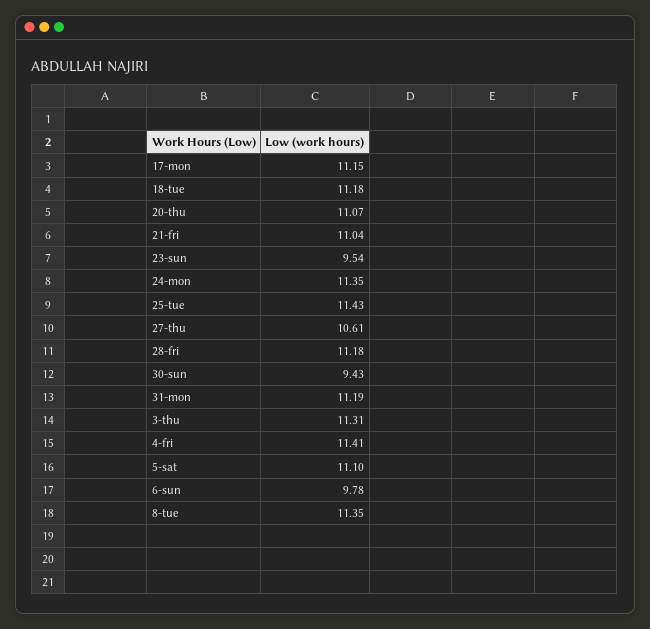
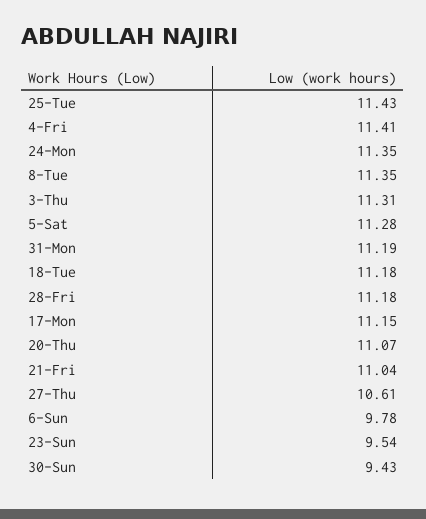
5-sat: 11.1 -> 11.28

